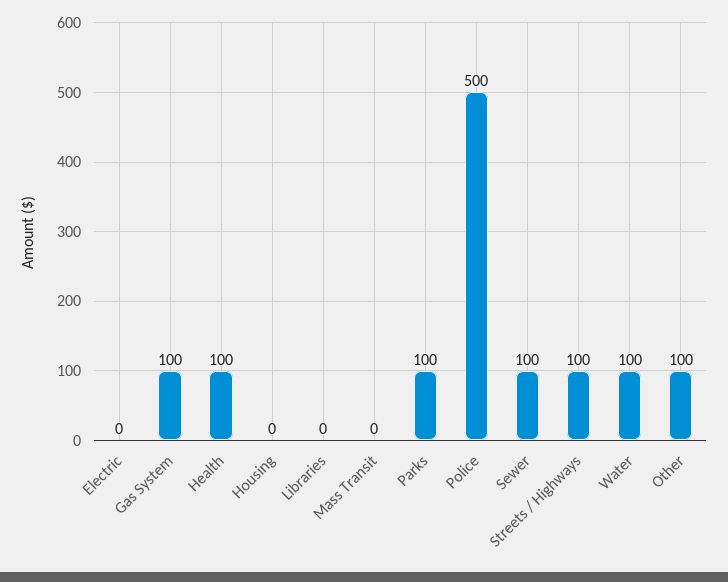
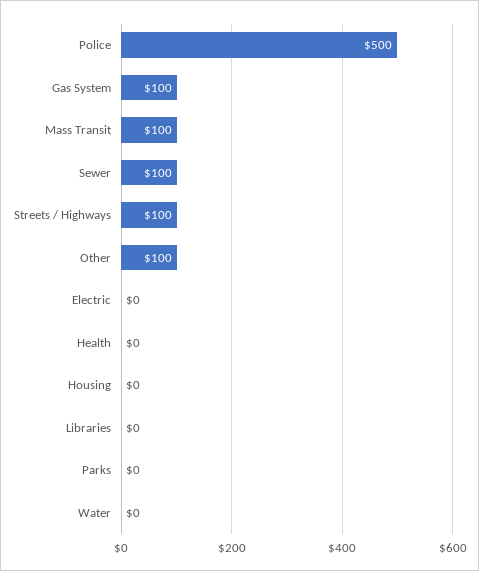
Health: 100 -> 0
Mass Transit: 0 -> 100
Parks: 100 -> 0
Water: 100 -> 0

